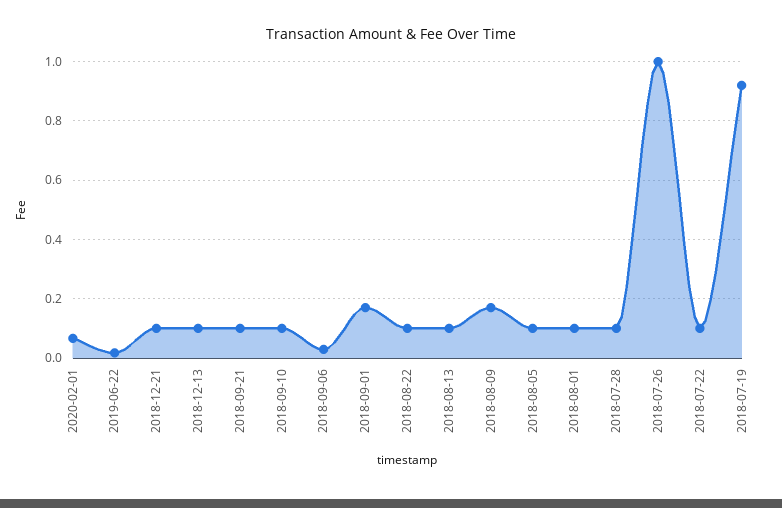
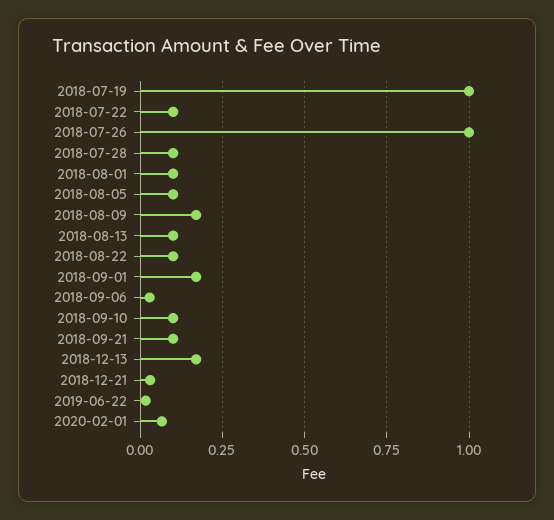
2018-12-21: 0.1 -> 0.025
2018-12-13: 0.1 -> 0.175
2018-07-19: 0.925 -> 1

